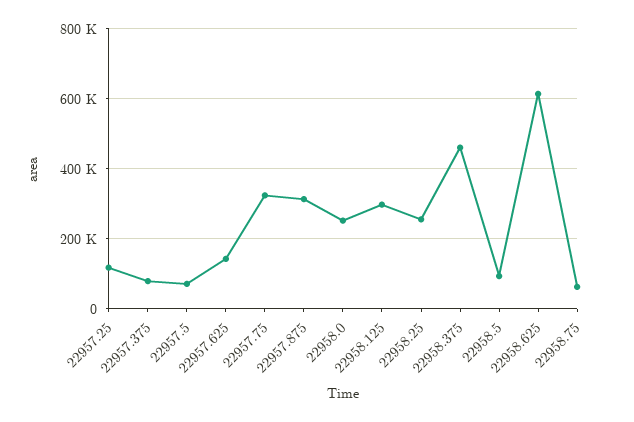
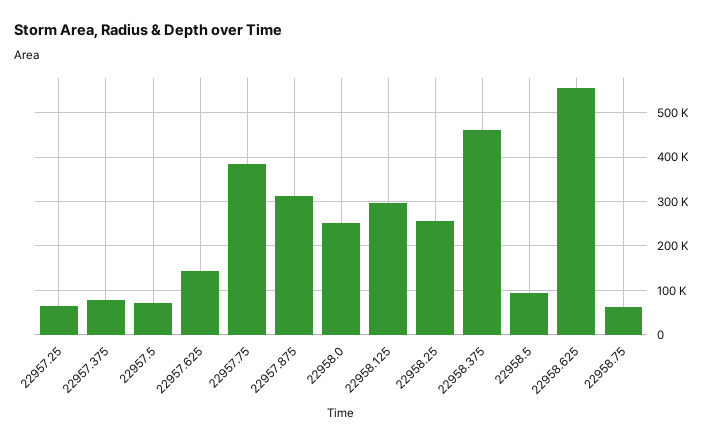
22957.25: 120000 -> 60000
22957.75: 320000 -> 380000
22958.625: 620000 -> 560000

